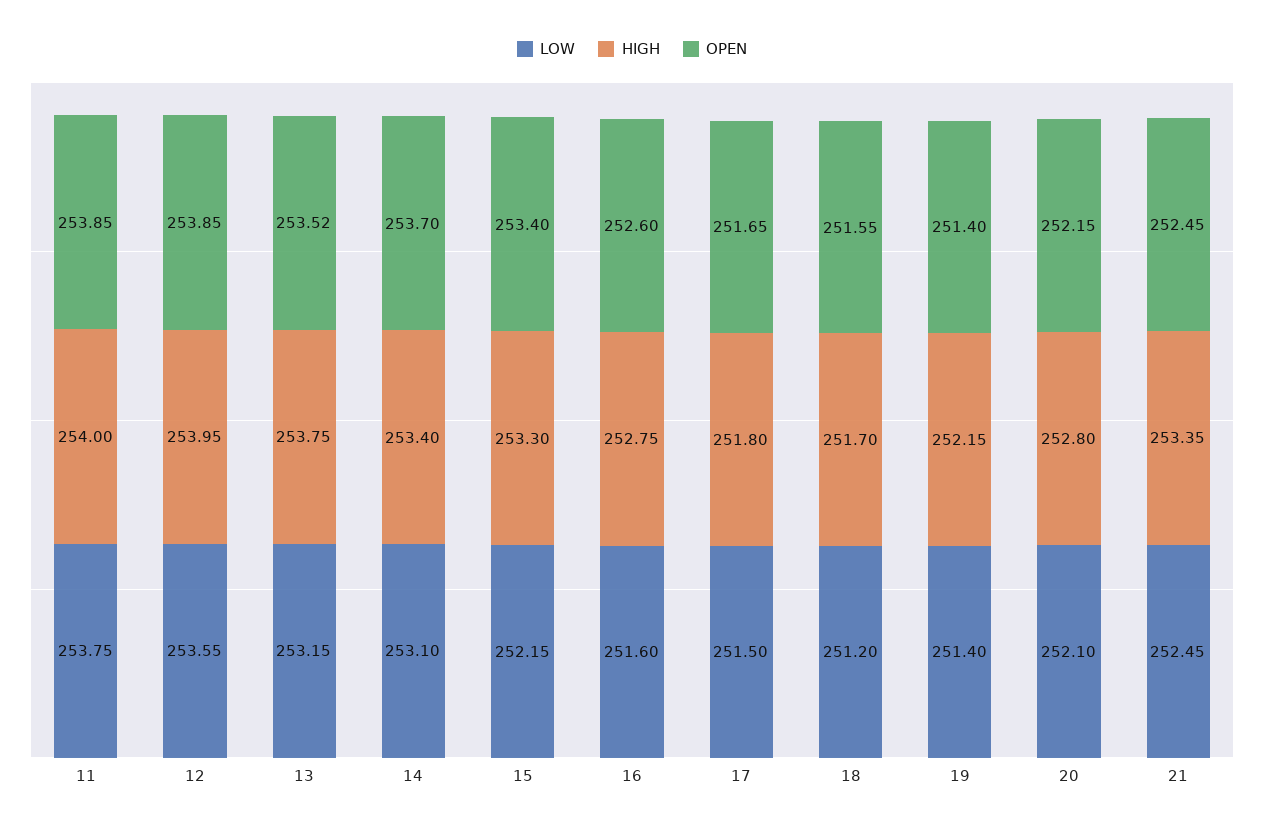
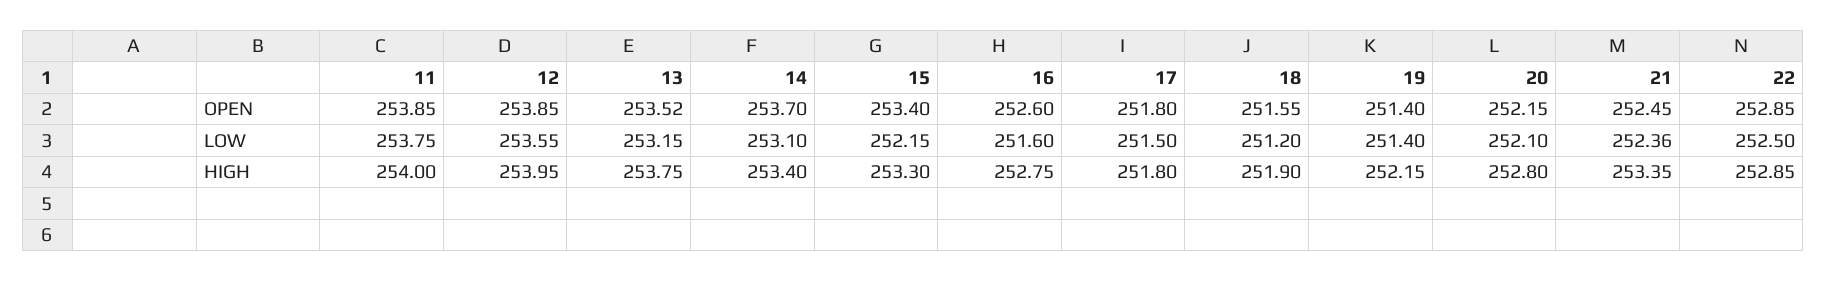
OPEN, 17: 251.65 -> 251.8
HIGH, 18: 251.7 -> 251.9
LOW, 21: 252.45 -> 252.36
OPEN, 22: none -> 252.85
LOW, 22: none -> 252.5
HIGH, 22: none -> 252.85

